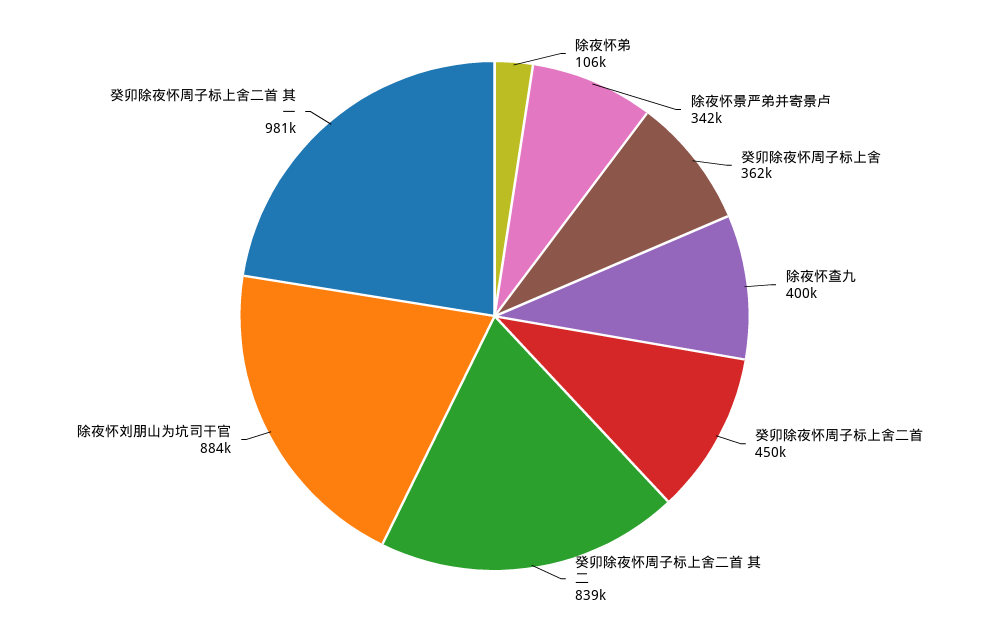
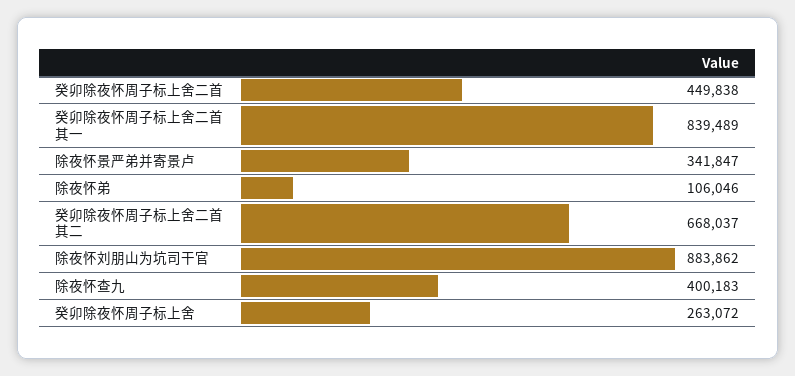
癸卯除夜怀周子标上舍: 362000 -> 263072
癸卯除夜怀周子标上舍二首 其二: 839000 -> 668037
癸卯除夜怀周子标上舍二首 其一: 981000 -> 839489

